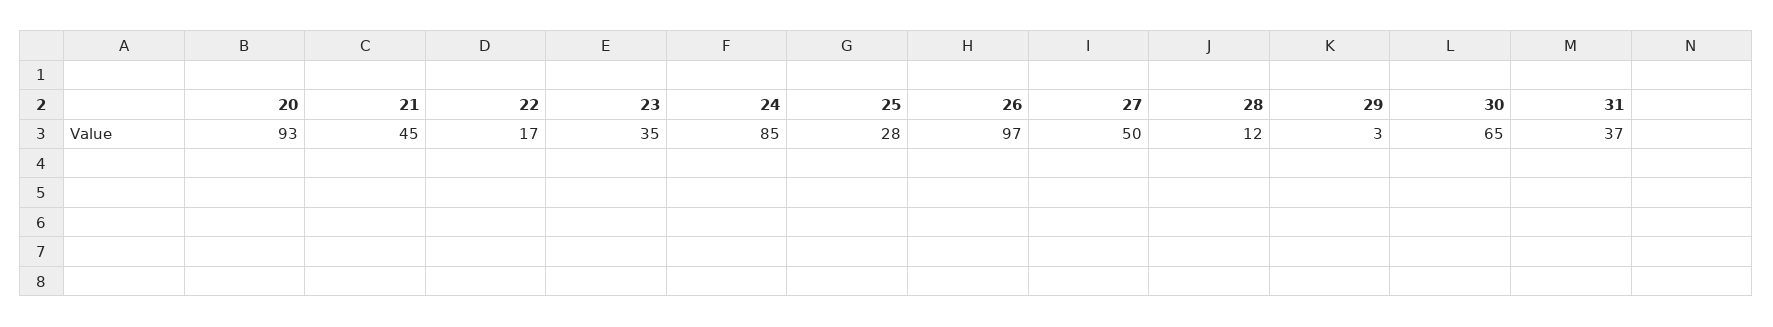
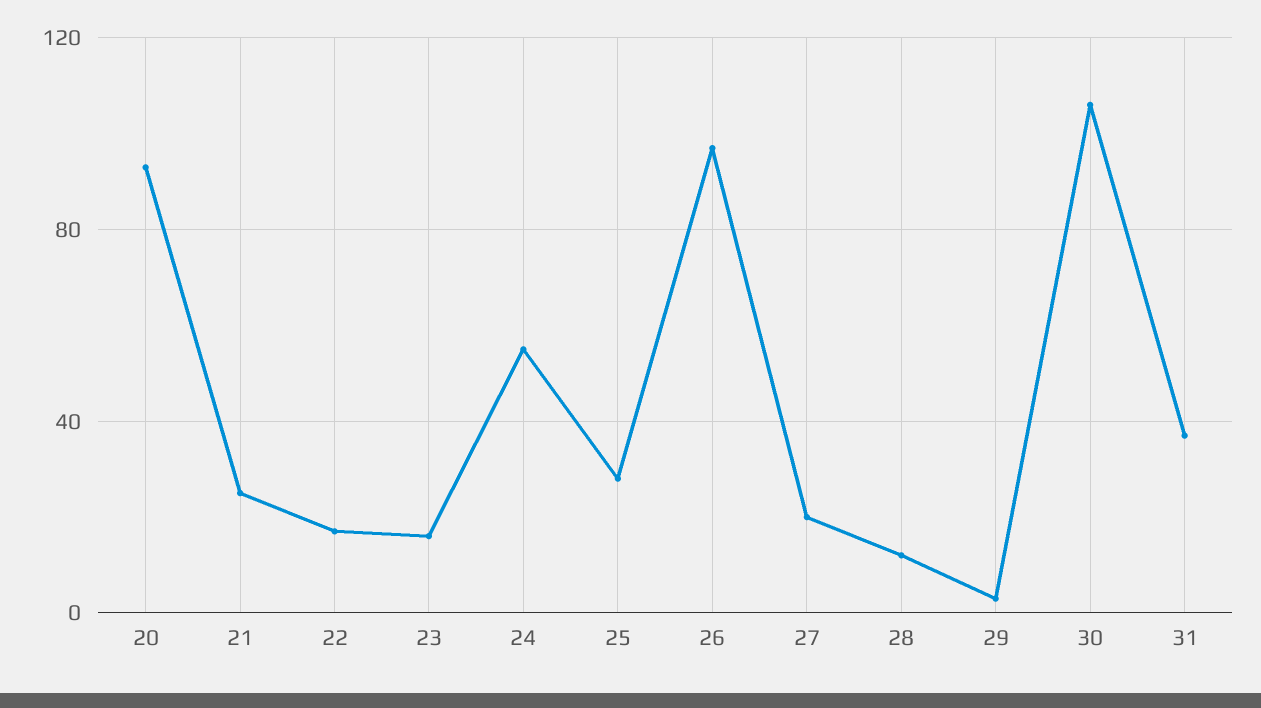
21: 45 -> 25
23: 35 -> 15
24: 85 -> 55
27: 50 -> 20
30: 65 -> 105

